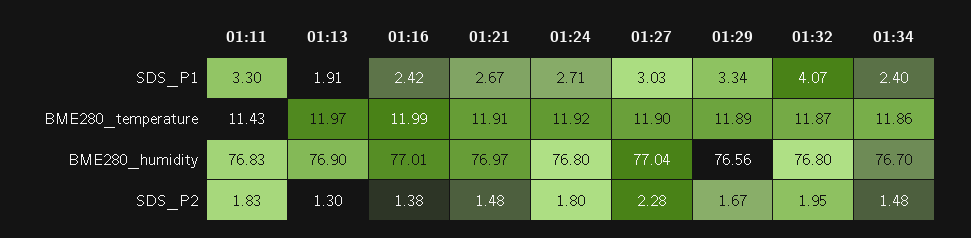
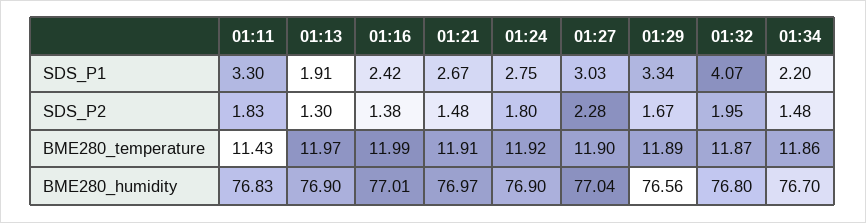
01:24, SDS_P1: 2.71 -> 2.75
01:34, SDS_P1: 2.4 -> 2.2
01:24, BME280_humidity: 76.8 -> 76.9

